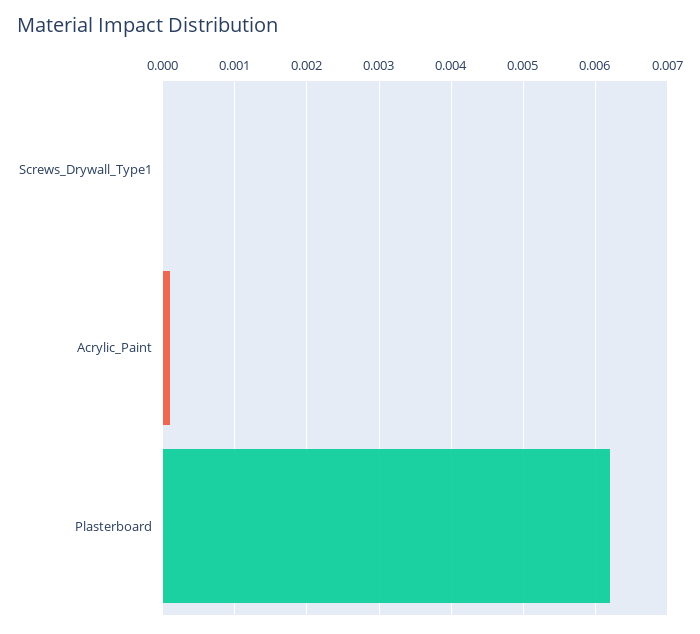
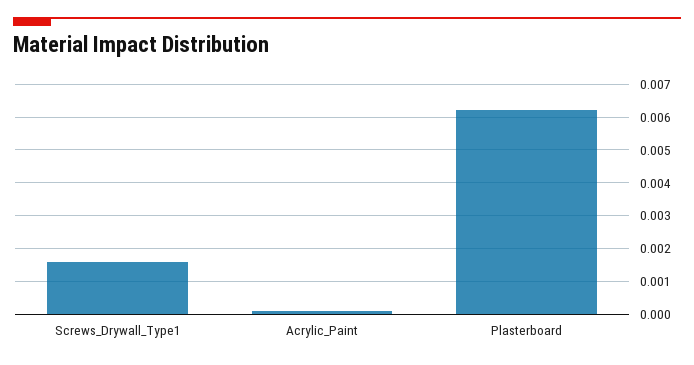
Screws_Drywall_Type1: 0 -> 0.0015

